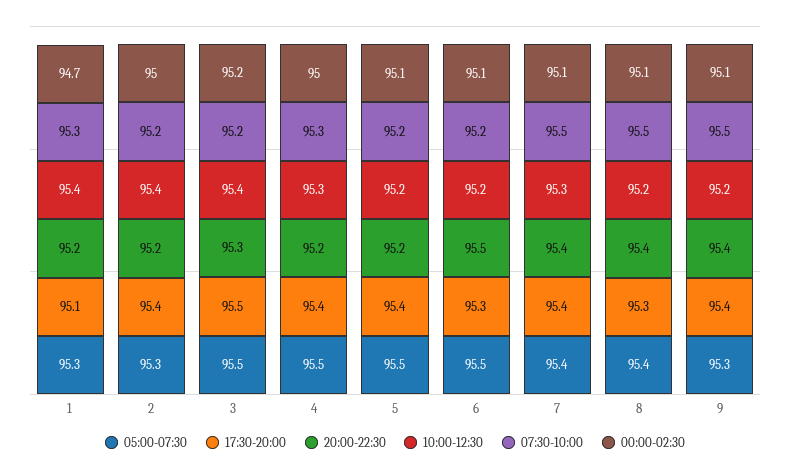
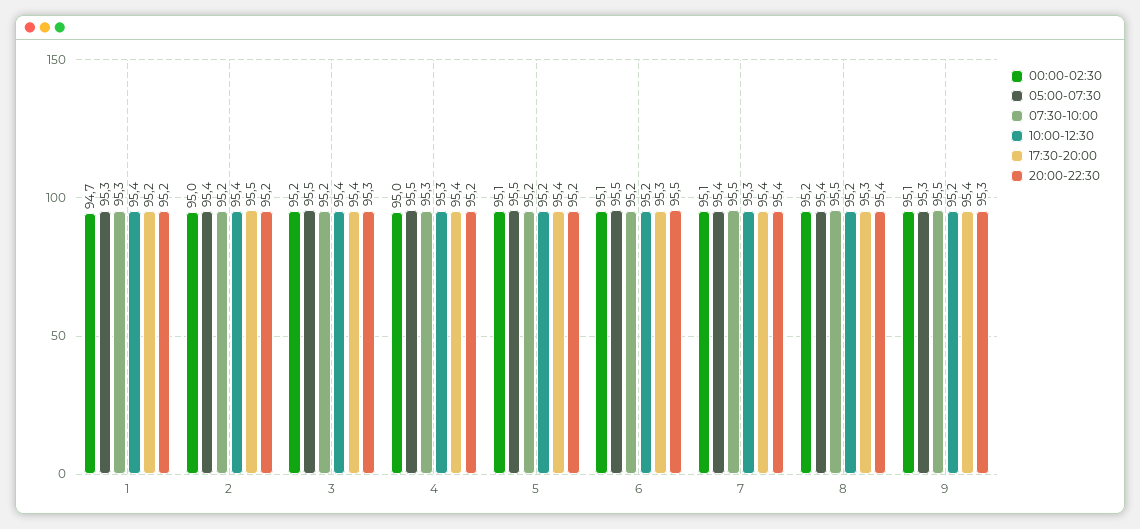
17:30-20:00, 1: 95.1 -> 95.2
05:00-07:30, 2: 95.3 -> 95.4
17:30-20:00, 2: 95.4 -> 95.5
17:30-20:00, 3: 95.5 -> 95.4
00:00-02:30, 8: 95.1 -> 95.2
20:00-22:30, 9: 95.4 -> 95.3

